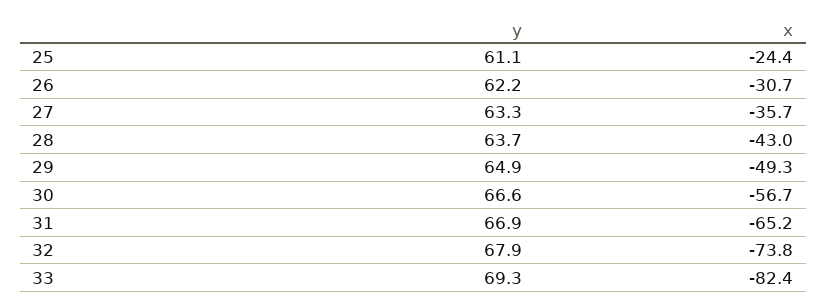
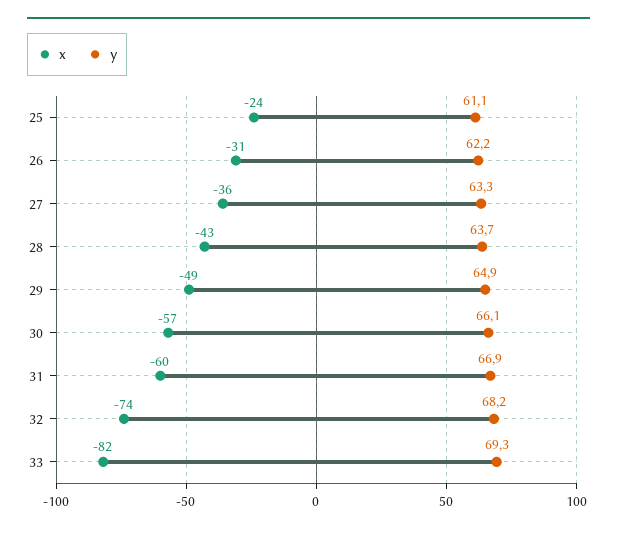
y, 30: 66.6 -> 66.1
x, 31: -65.2 -> -60
y, 32: 67.9 -> 68.2

